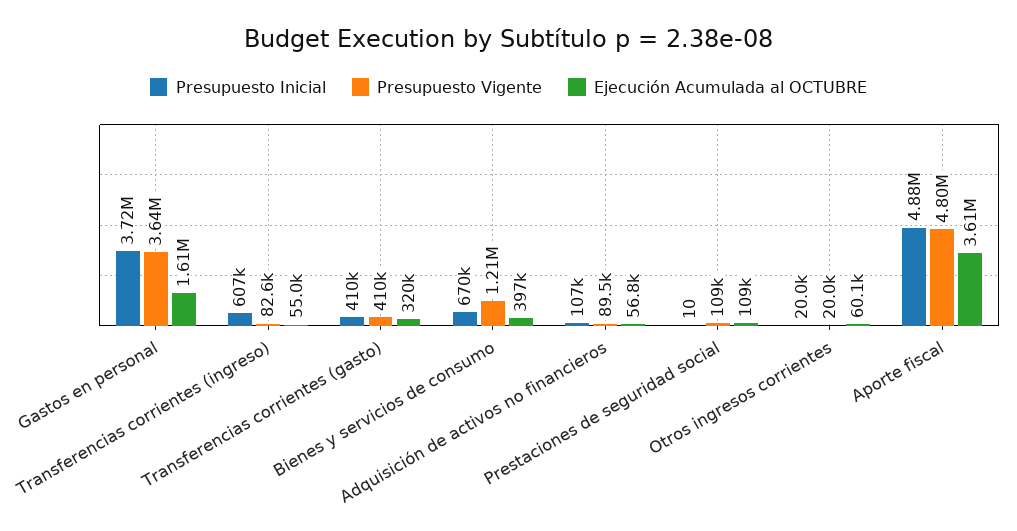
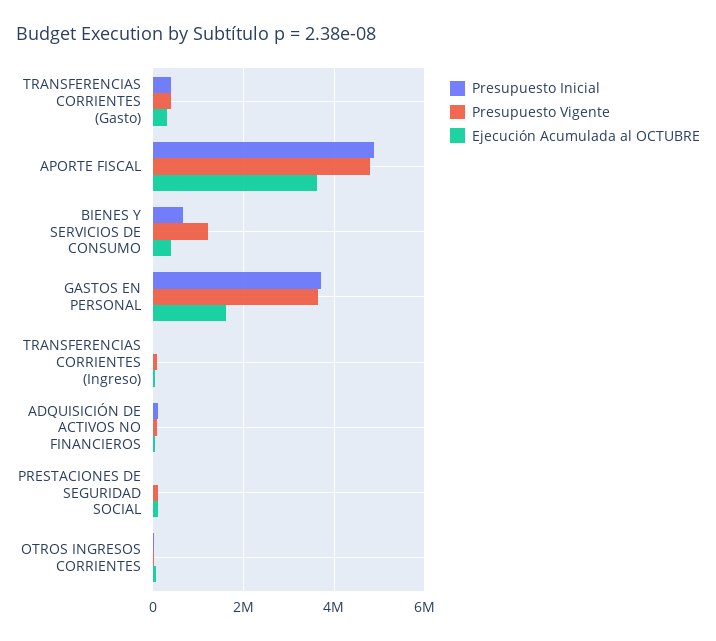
Presupuesto Inicial, Transferencias corrientes (ingreso): 607000 -> 0

